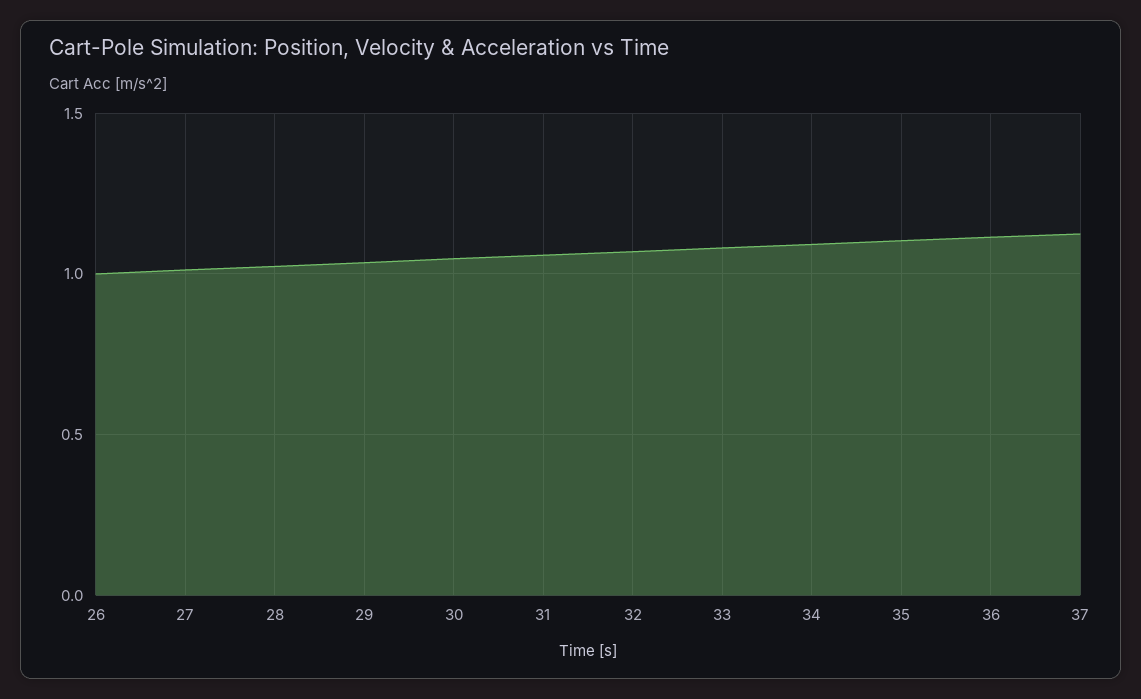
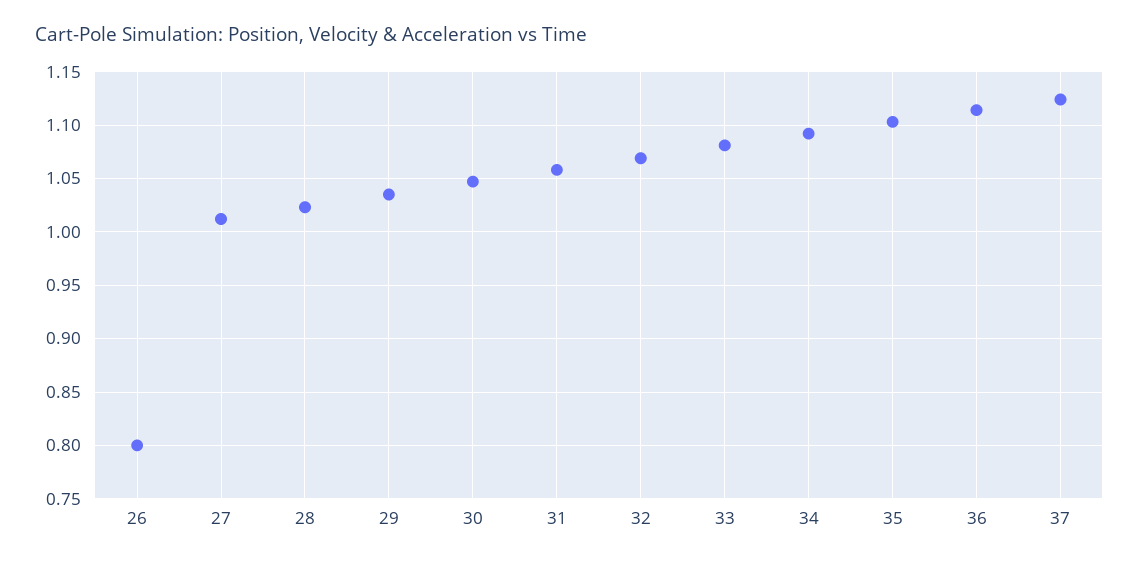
26: 1 -> 0.8

